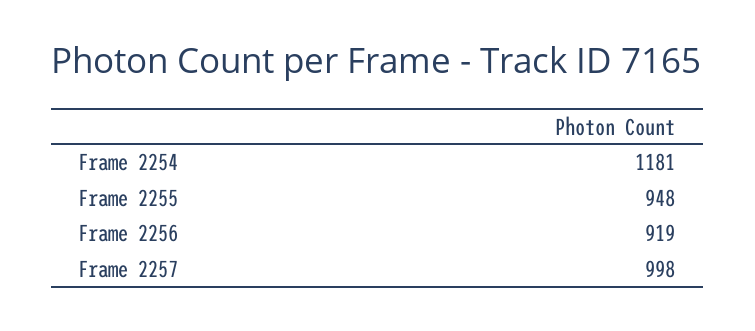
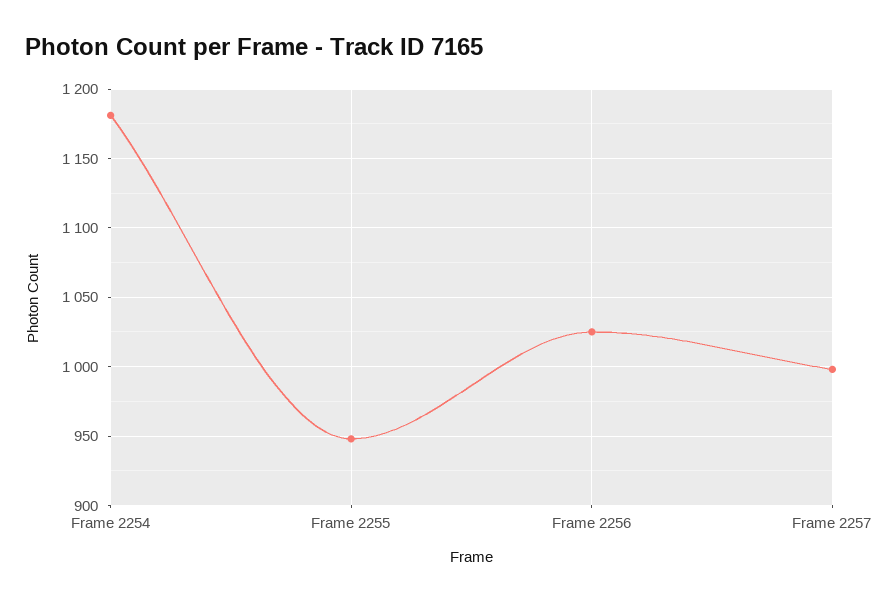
Frame 2256: 919 -> 1025

